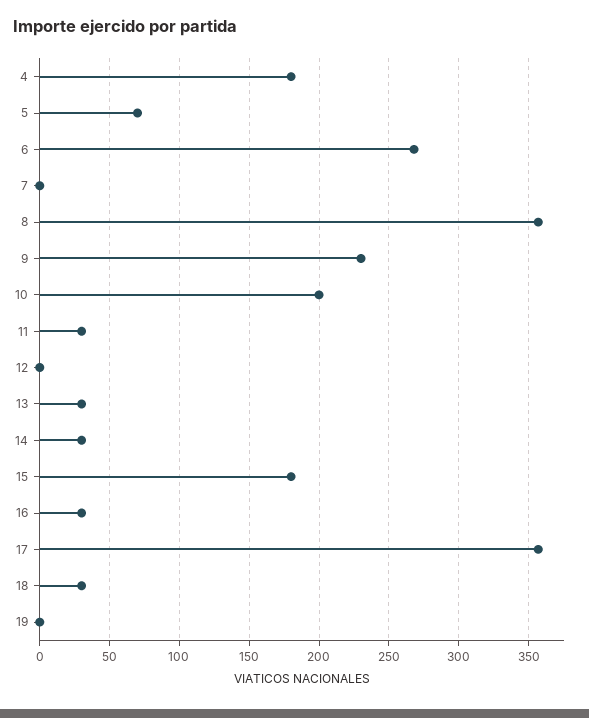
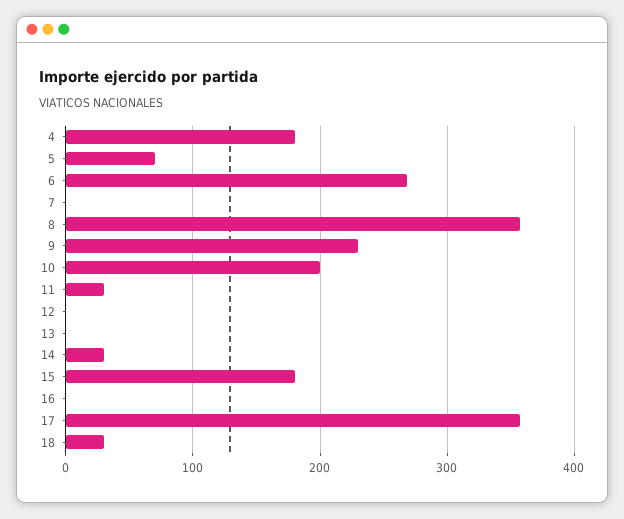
13: 30 -> 0
16: 30 -> 0
19: 0 -> none

